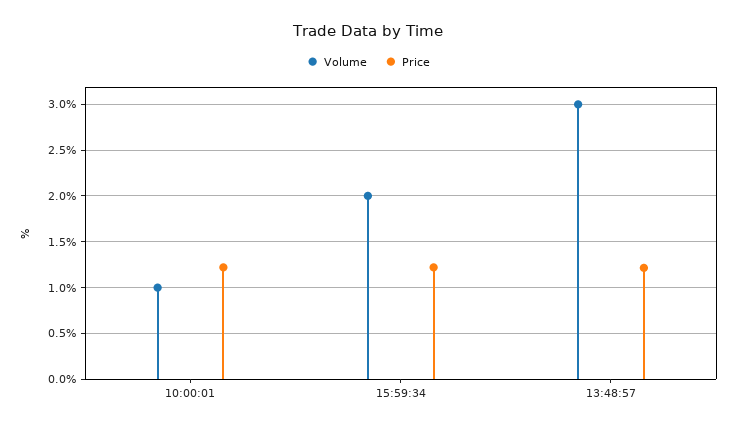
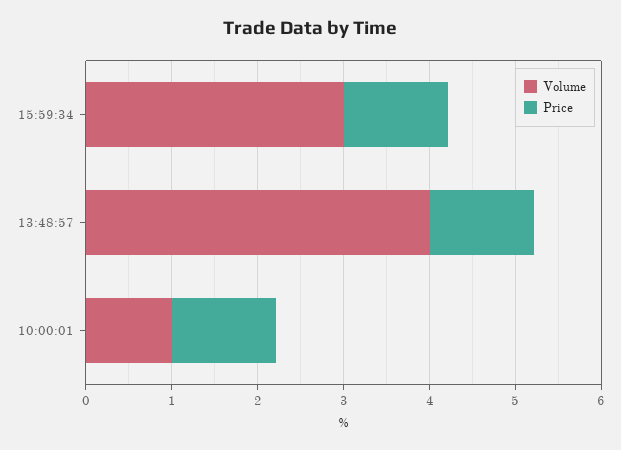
Volume, 15:59:34: 2 -> 3
Volume, 13:48:57: 3 -> 4

